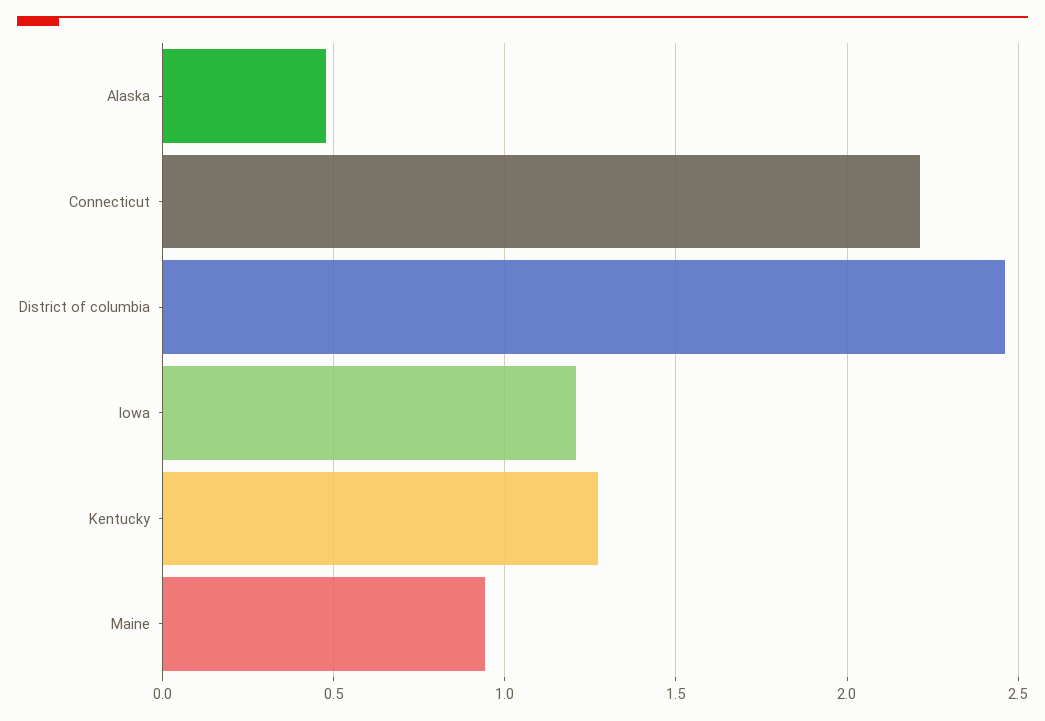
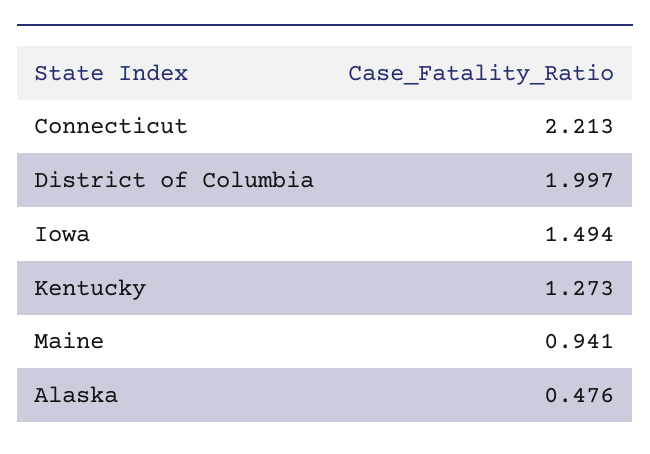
District of columbia: 2.45 -> 1.997
Iowa: 1.2 -> 1.494

